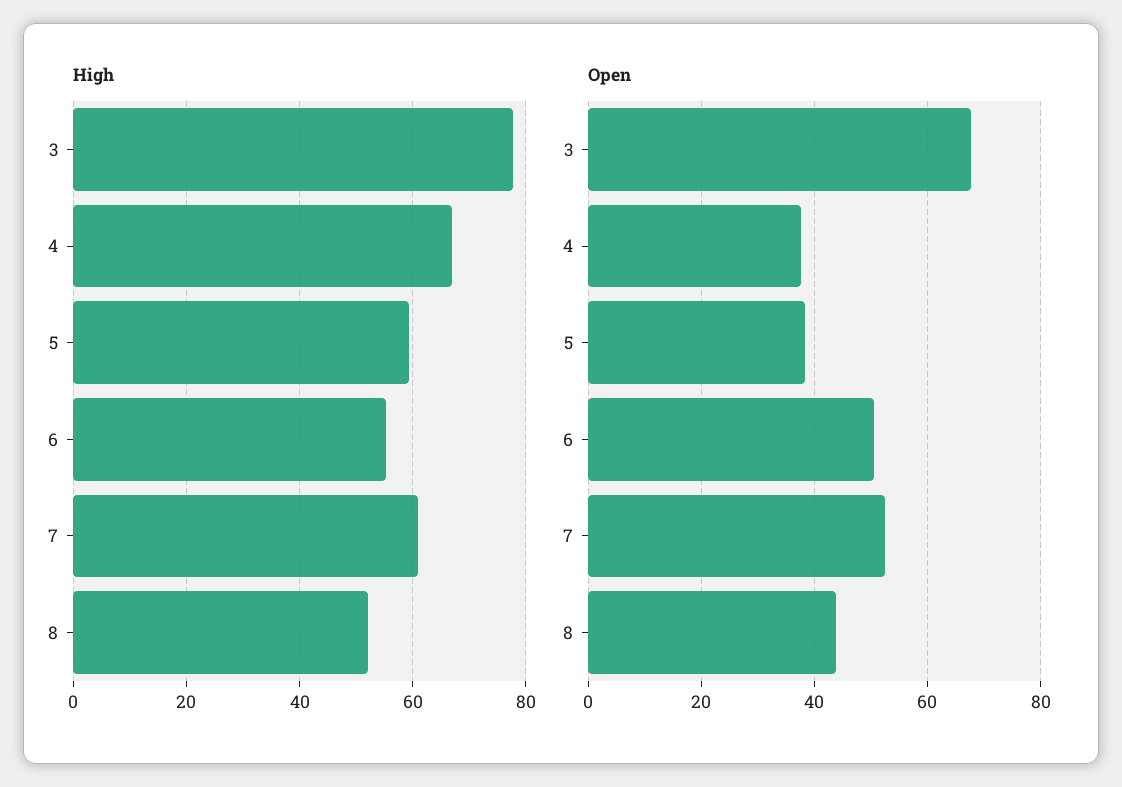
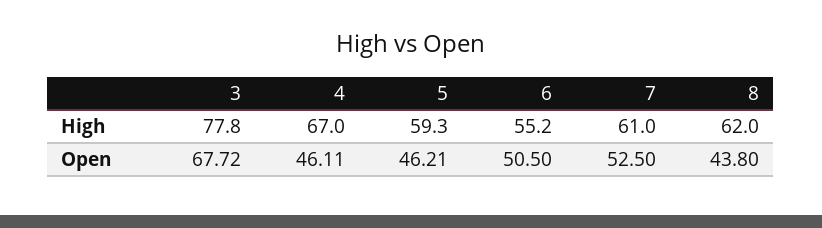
High, 8: 52 -> 62
Open, 4: 38 -> 46.11
Open, 5: 38 -> 46.21

